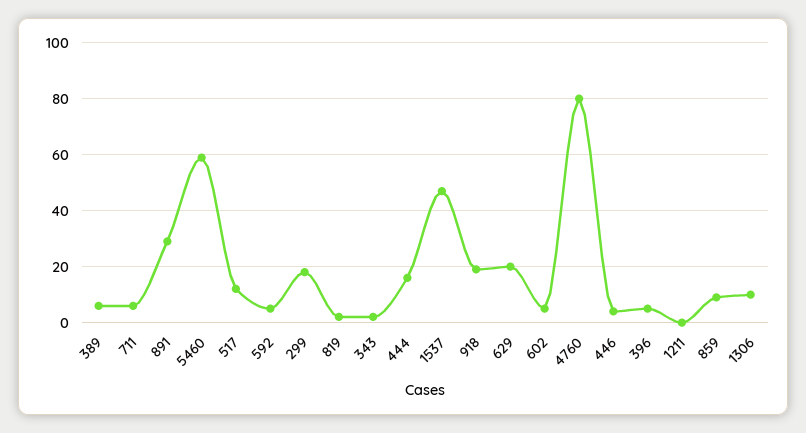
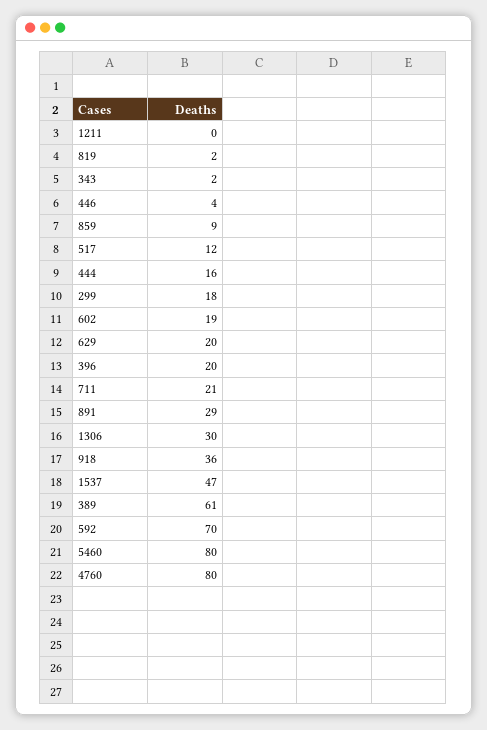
389: 5 -> 61
711: 5 -> 21
5460: 60 -> 80
592: 5 -> 70
918: 20 -> 36
602: 5 -> 19
396: 5 -> 20
1306: 10 -> 30

